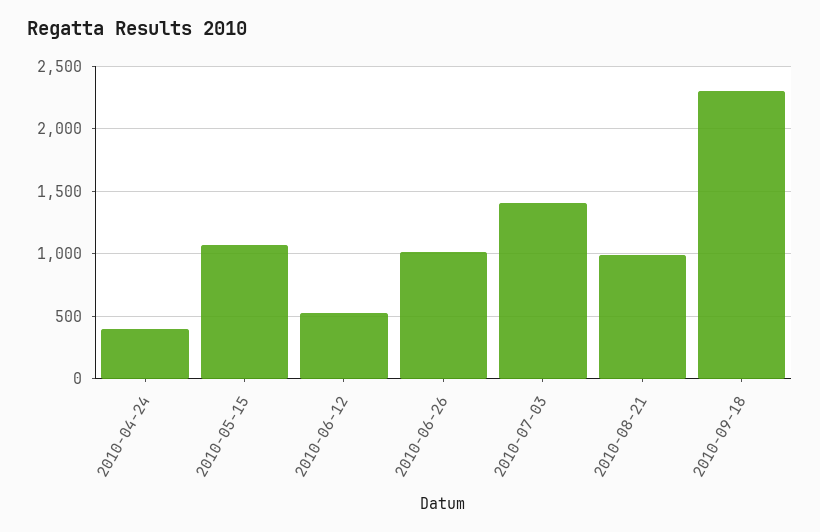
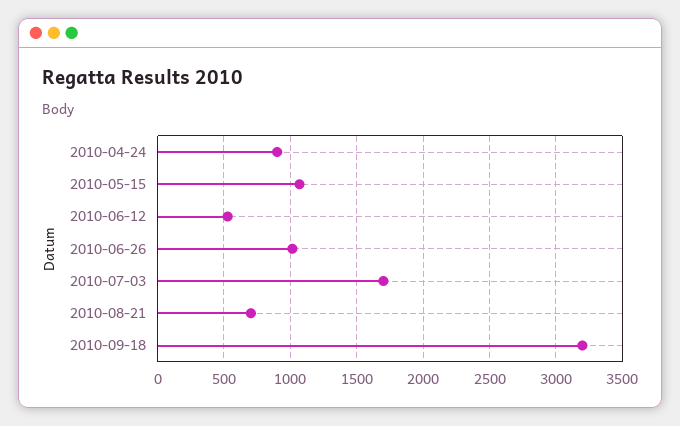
2010-04-24: 400 -> 900
2010-07-03: 1400 -> 1700
2010-08-21: 1000 -> 700
2010-09-18: 2300 -> 3200

